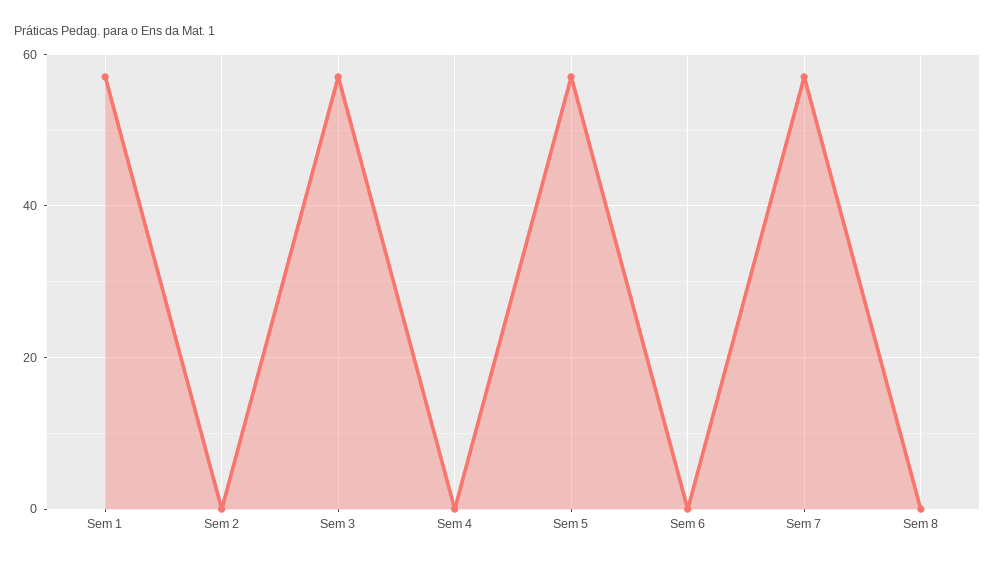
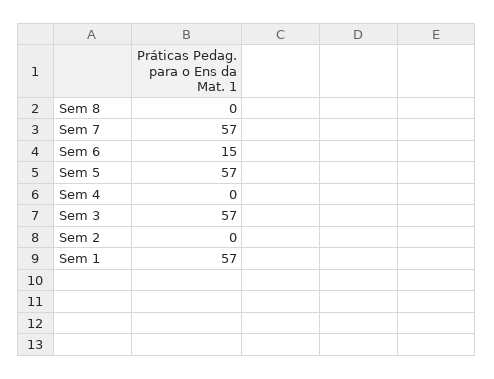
Sem 6: 0 -> 15

